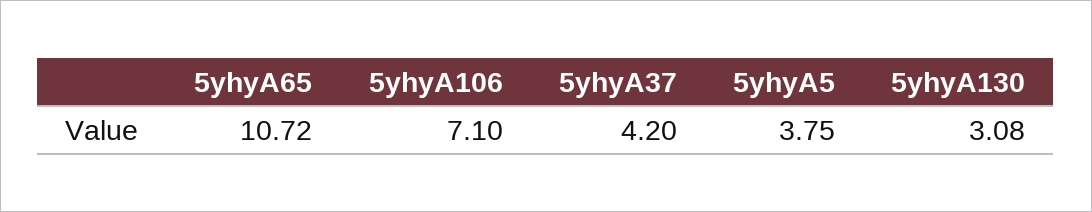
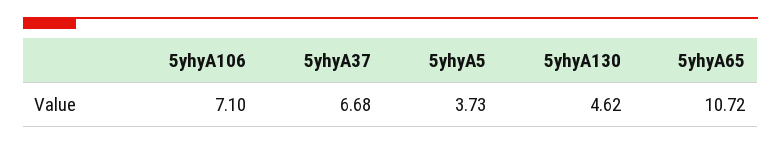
5yhyA37: 4.2 -> 6.68
5yhyA5: 3.75 -> 3.73
5yhyA130: 3.08 -> 4.62

